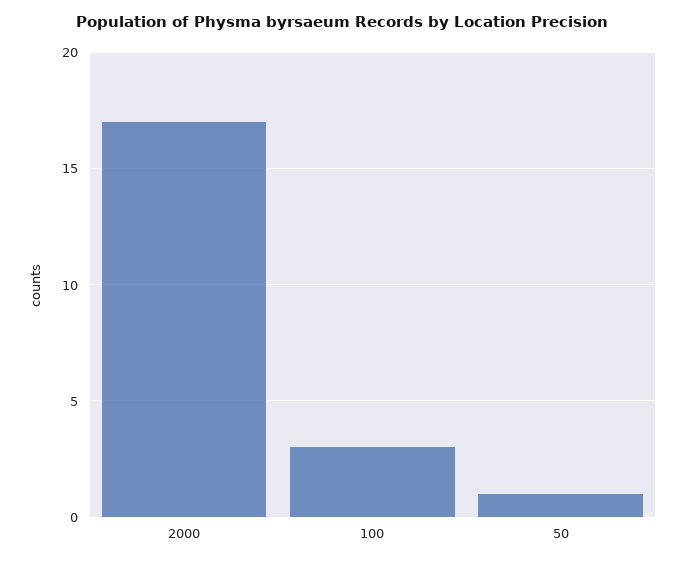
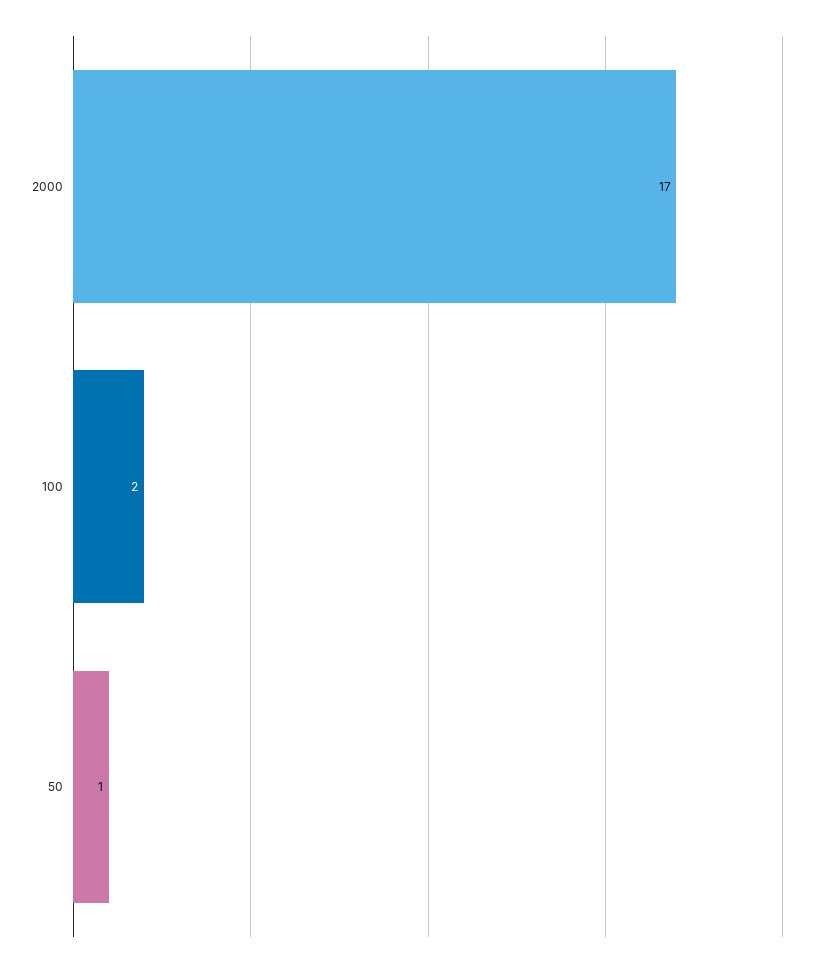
100: 3 -> 2

